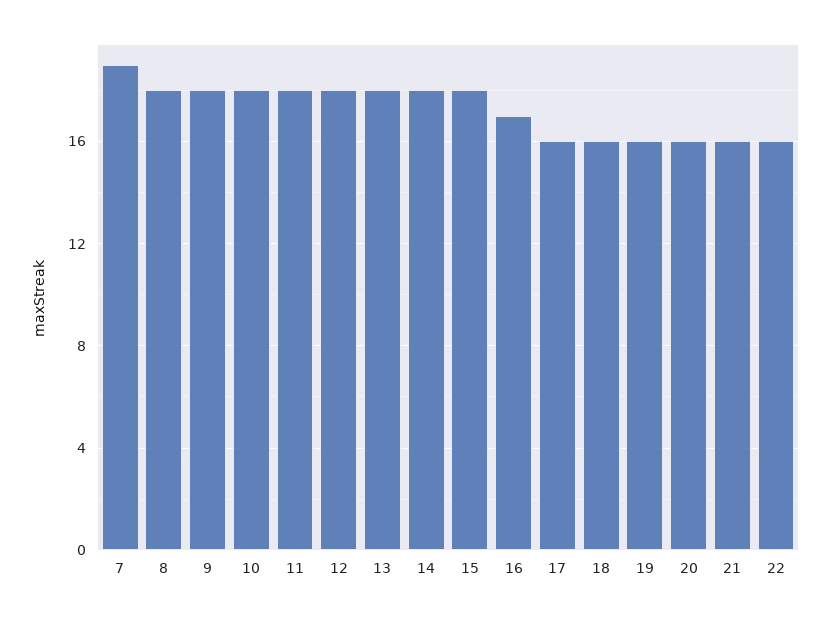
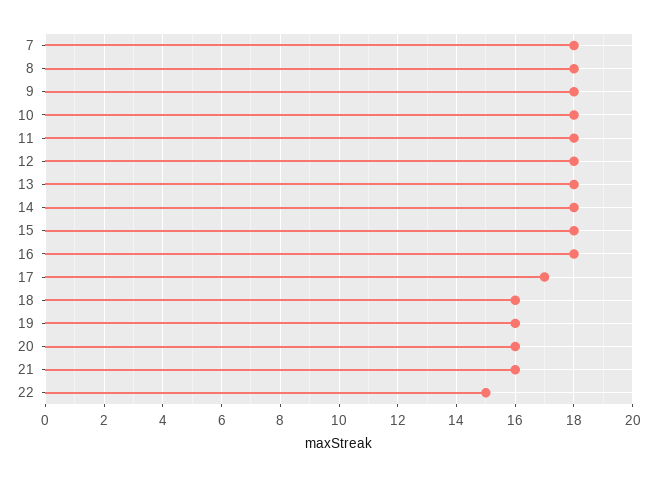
7: 19 -> 18
16: 17 -> 18
17: 16 -> 17
22: 16 -> 15

